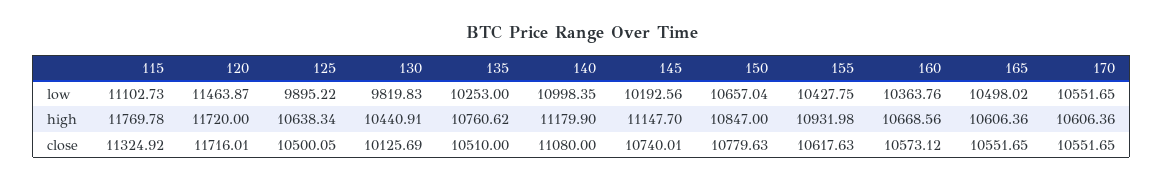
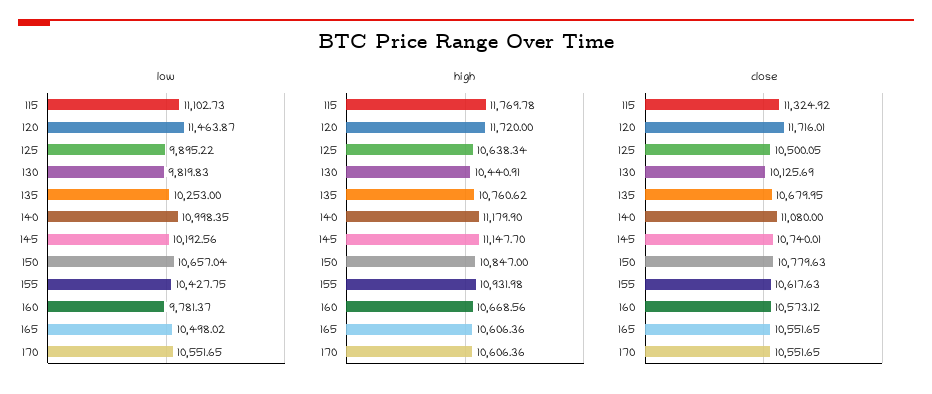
low, 160: 10363.76 -> 9781.37
close, 135: 10510 -> 10679.95

